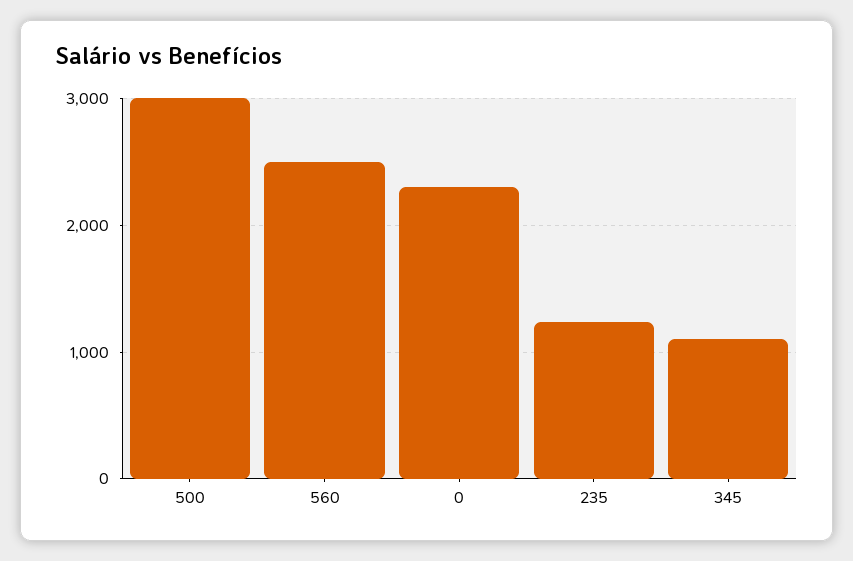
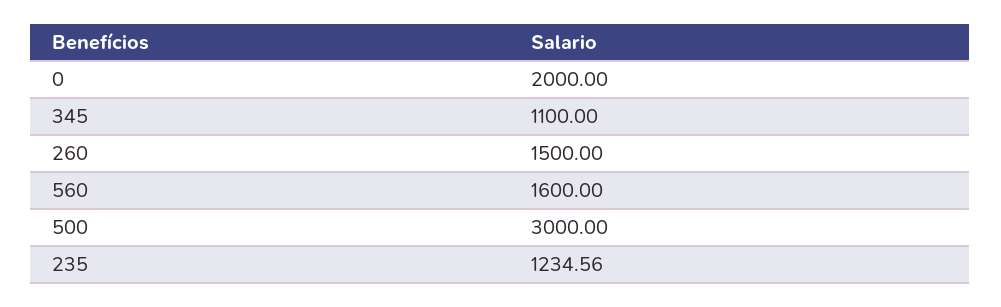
560: 2500 -> 1600
0: 2300 -> 2000
260: none -> 1500

